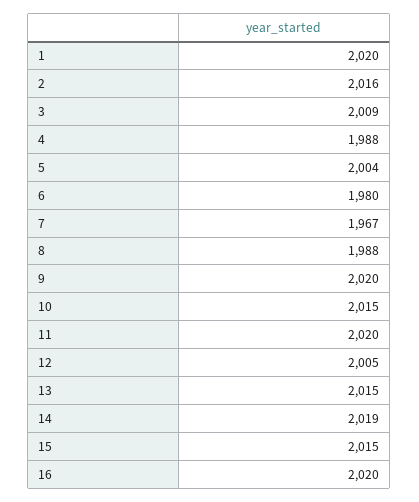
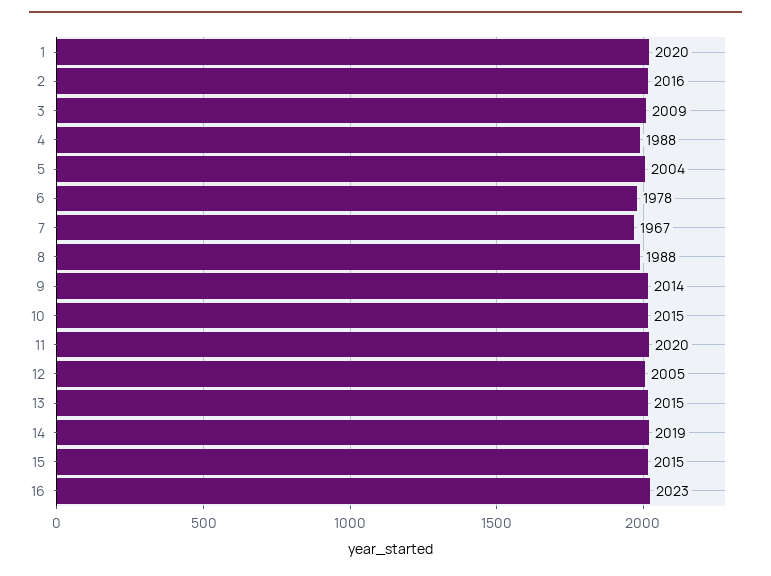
6: 1980 -> 1978
9: 2020 -> 2014
16: 2020 -> 2023

